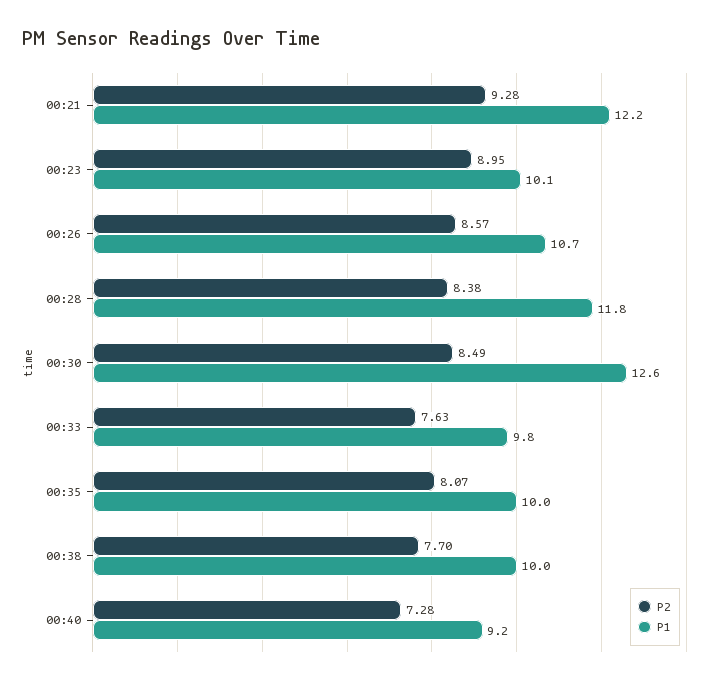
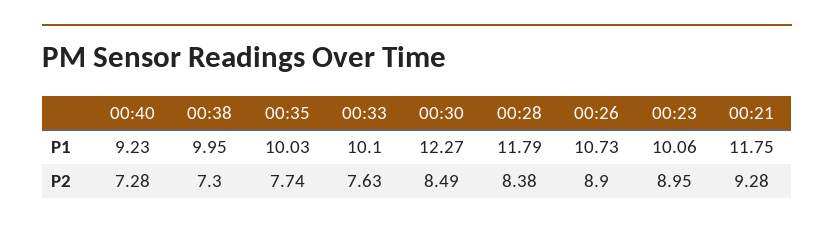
P1, 00:21: 12.2 -> 11.75
P2, 00:26: 8.57 -> 8.9
P1, 00:30: 12.6 -> 12.27
P1, 00:33: 9.8 -> 10.1
P2, 00:35: 8.07 -> 7.74
P2, 00:38: 7.7 -> 7.3

